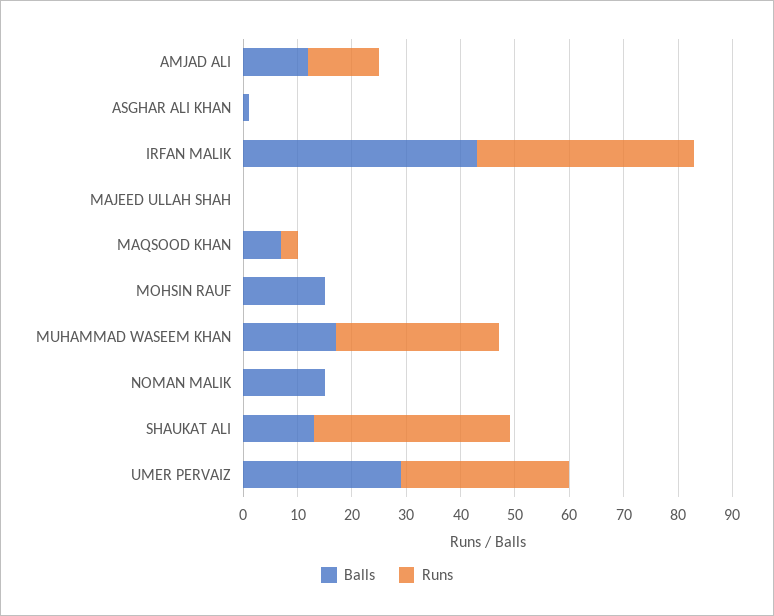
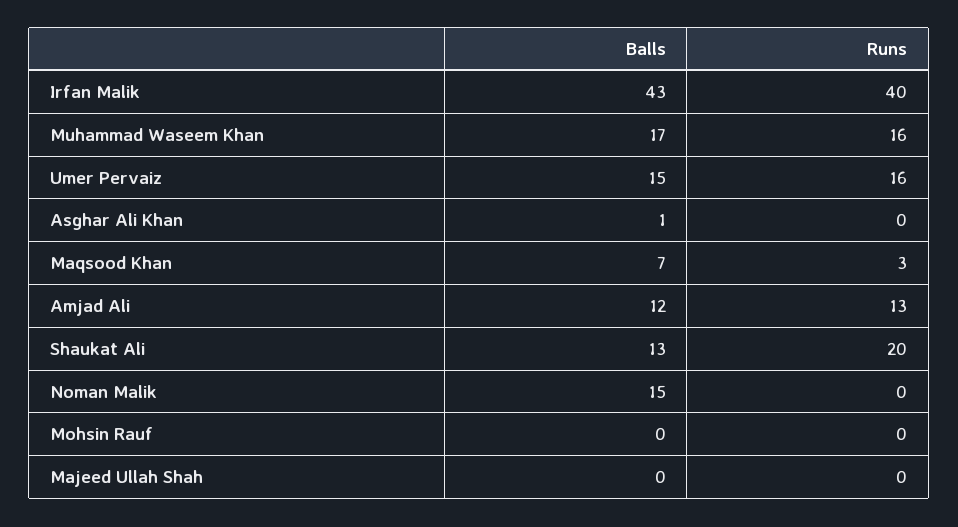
Balls, MOHSIN RAUF: 15 -> 0
Runs, MUHAMMAD WASEEM KHAN: 30 -> 16
Runs, SHAUKAT ALI: 35 -> 20
Balls, UMER PERVAIZ: 30 -> 15
Runs, UMER PERVAIZ: 30 -> 16

